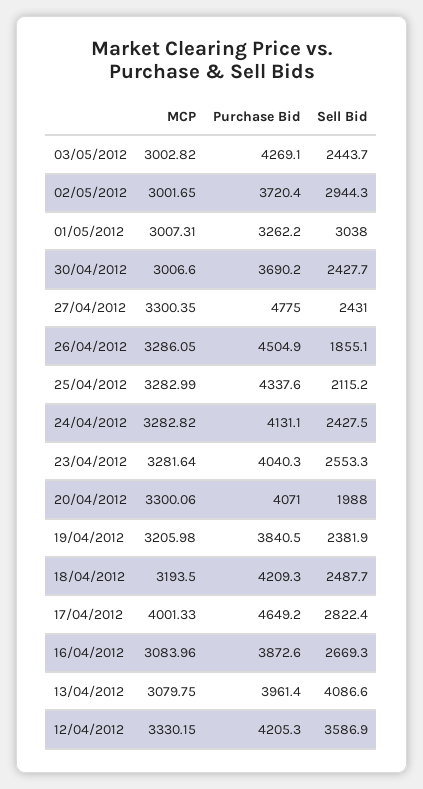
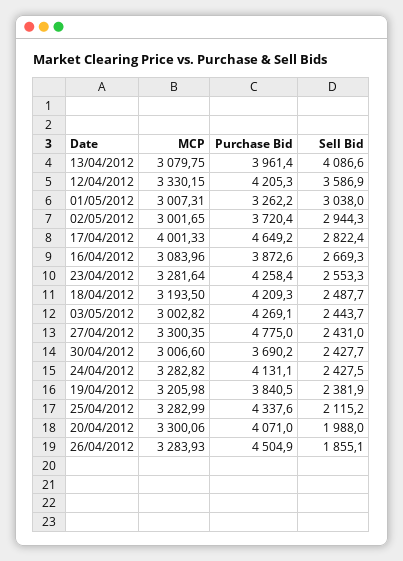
MCP, 26/04/2012: 3286.05 -> 3283.93
Purchase Bid, 23/04/2012: 4040.3 -> 4258.4

